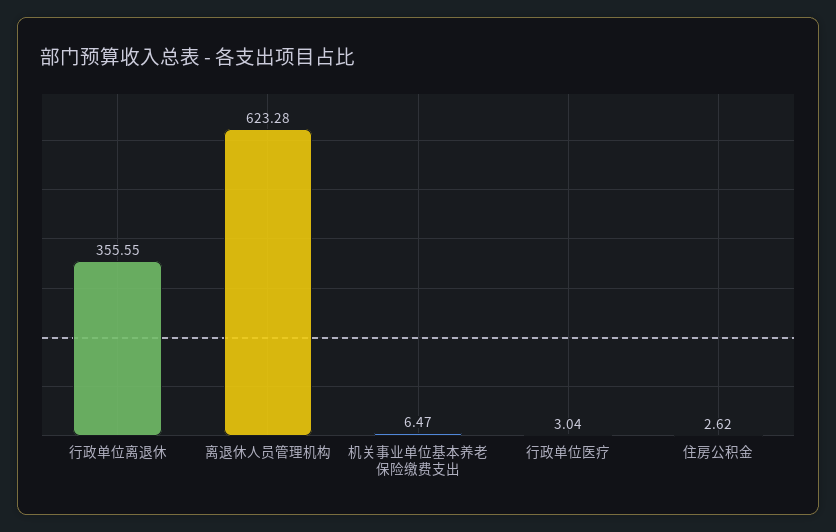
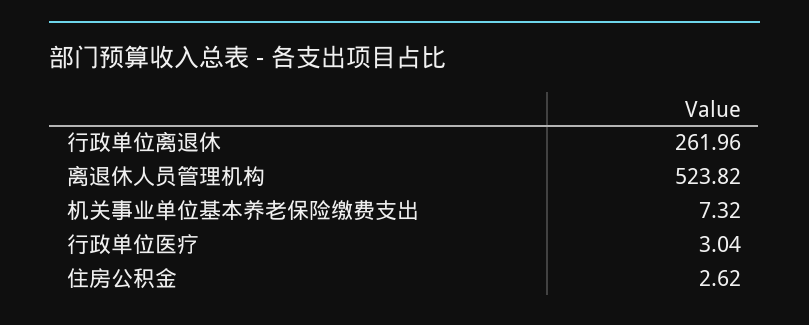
行政单位离退休: 355.55 -> 261.96
离退休人员管理机构: 623.28 -> 523.82
机关事业单位基本养老保险缴费支出: 6.47 -> 7.32

